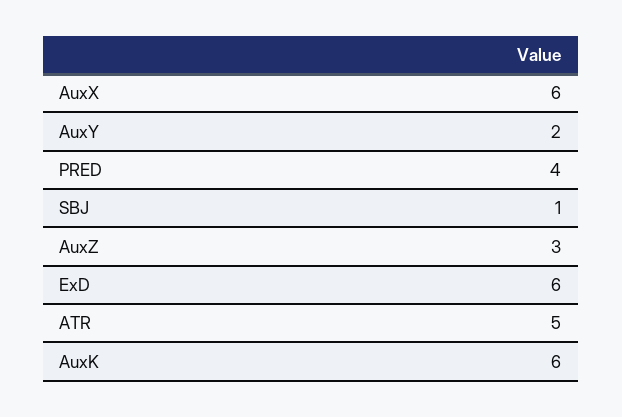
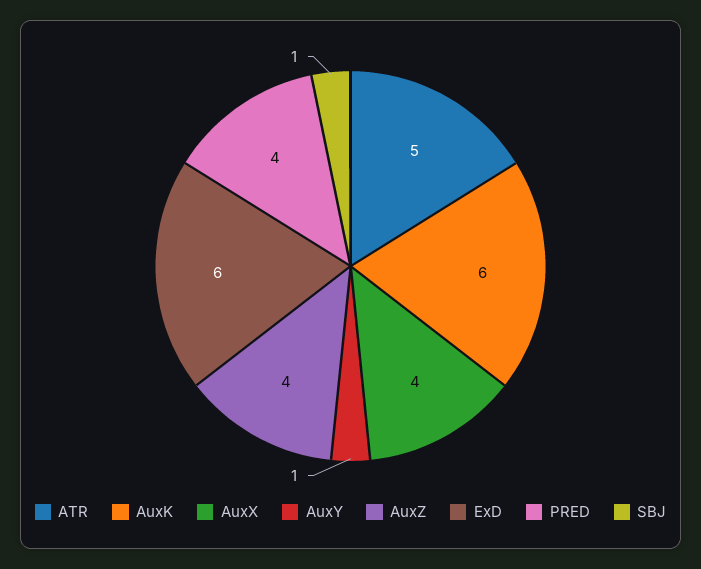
AuxX: 6 -> 4
AuxY: 2 -> 1
AuxZ: 3 -> 4

